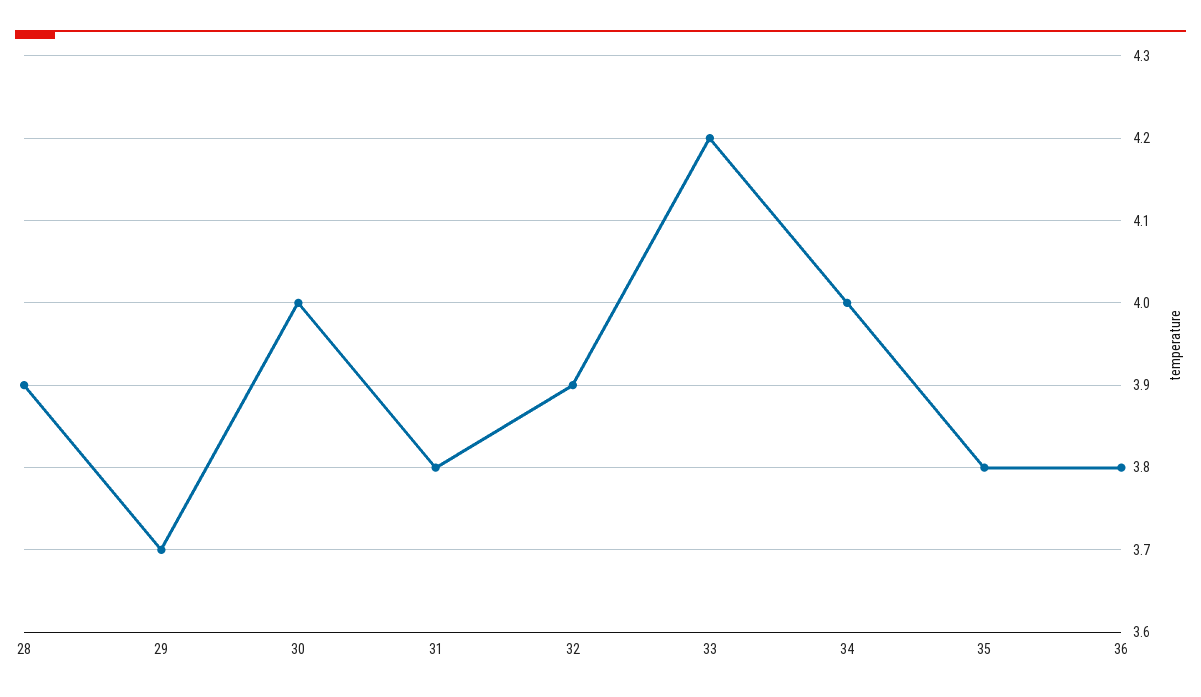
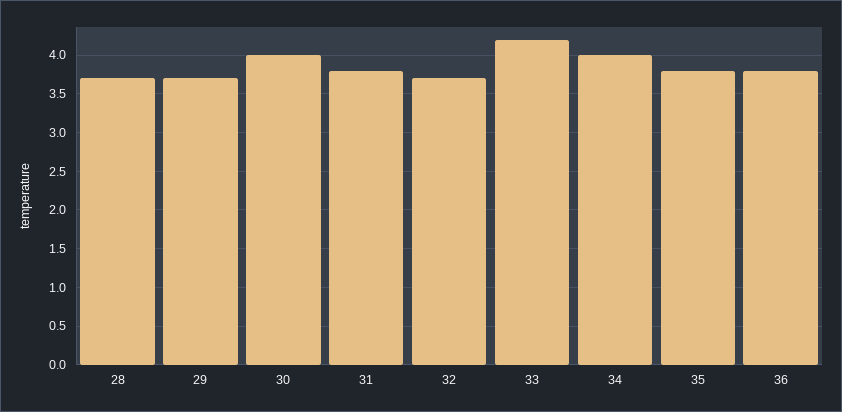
28: 3.9 -> 3.7
32: 3.9 -> 3.7

